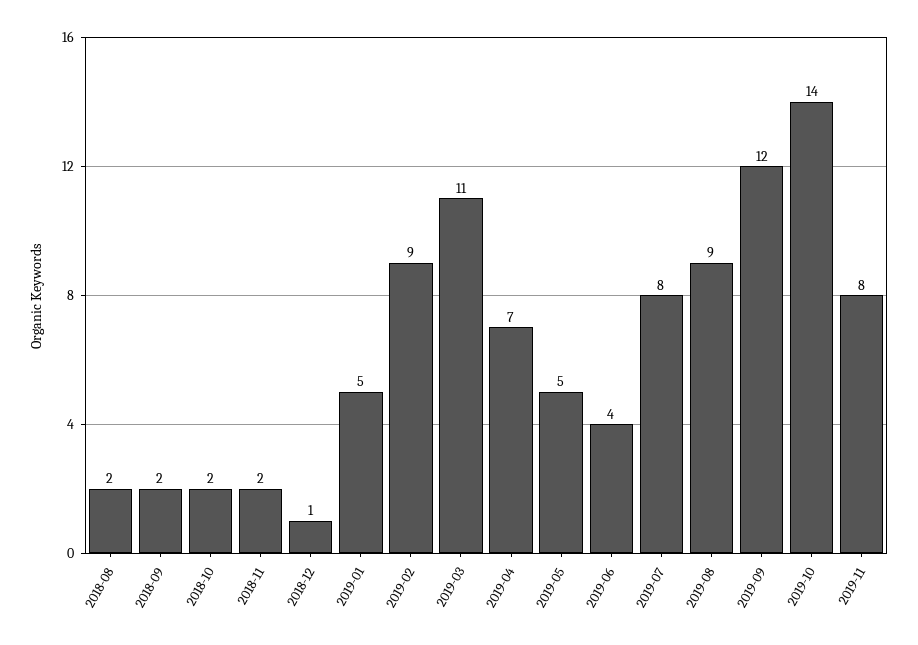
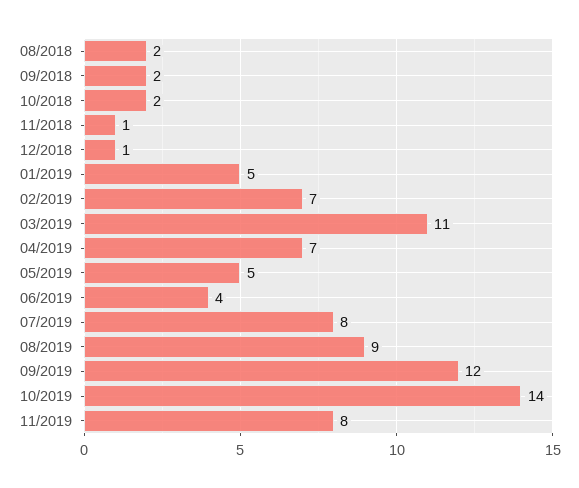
2018-11: 2 -> 1
2019-02: 9 -> 7

